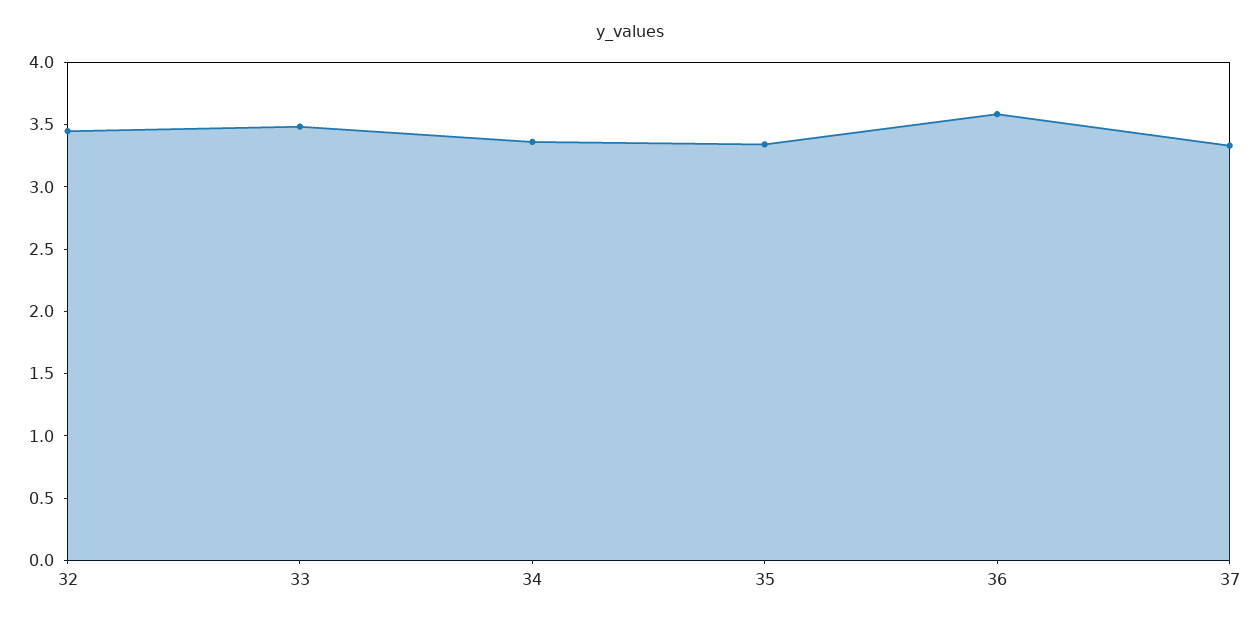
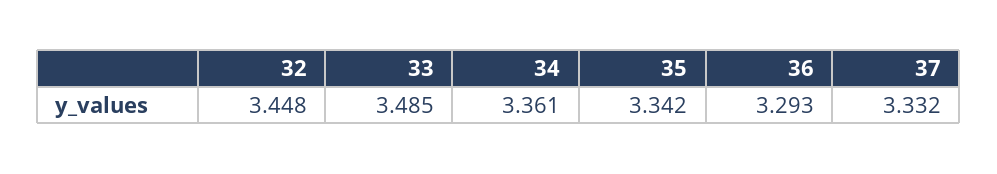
36: 3.6 -> 3.293

